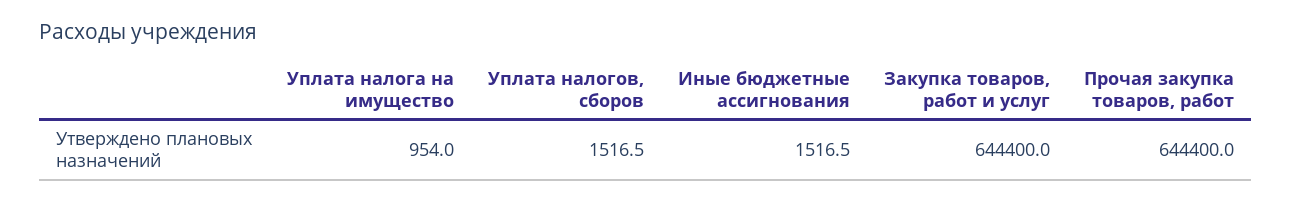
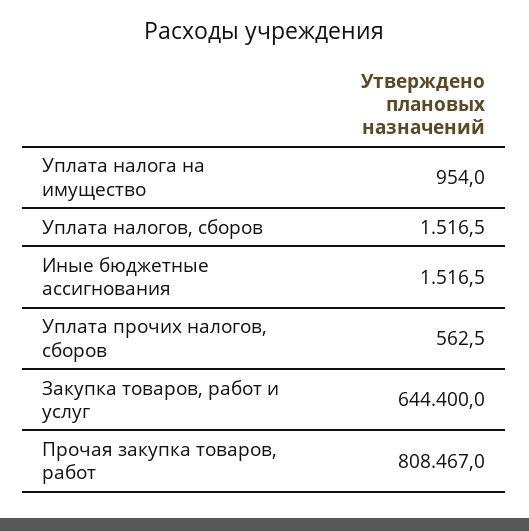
Прочая закупка товаров, работ: 644400 -> 808467
Уплата прочих налогов, сборов: none -> 562.5

